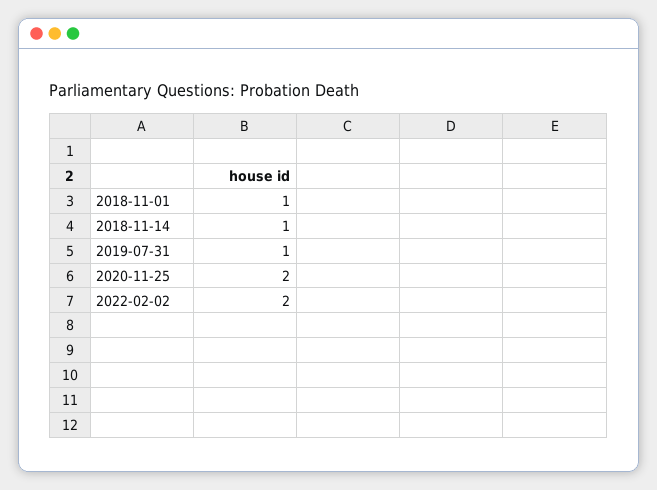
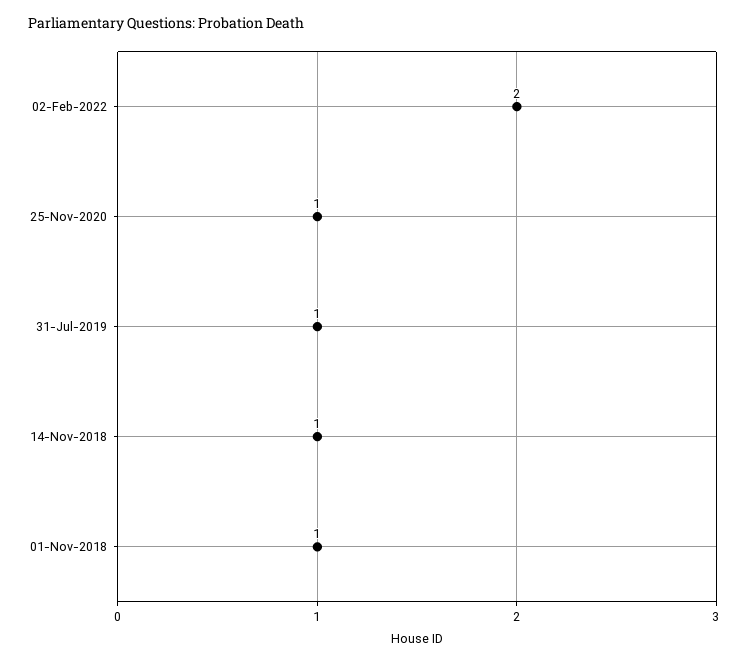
2020-11-25: 2 -> 1

